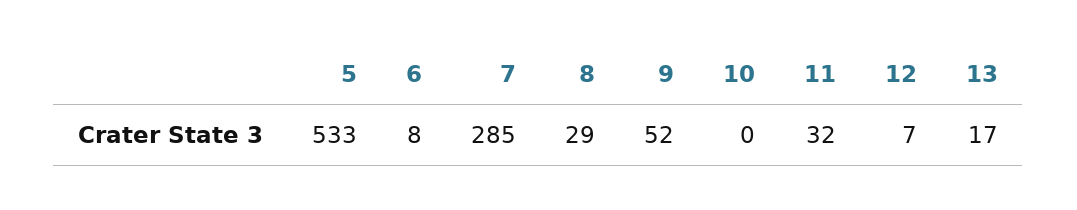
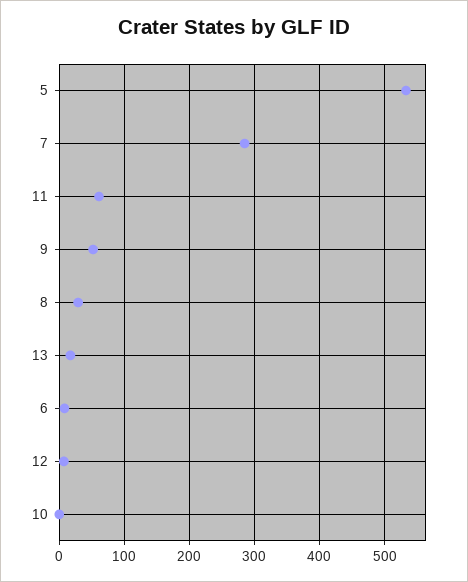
11: 32 -> 60

